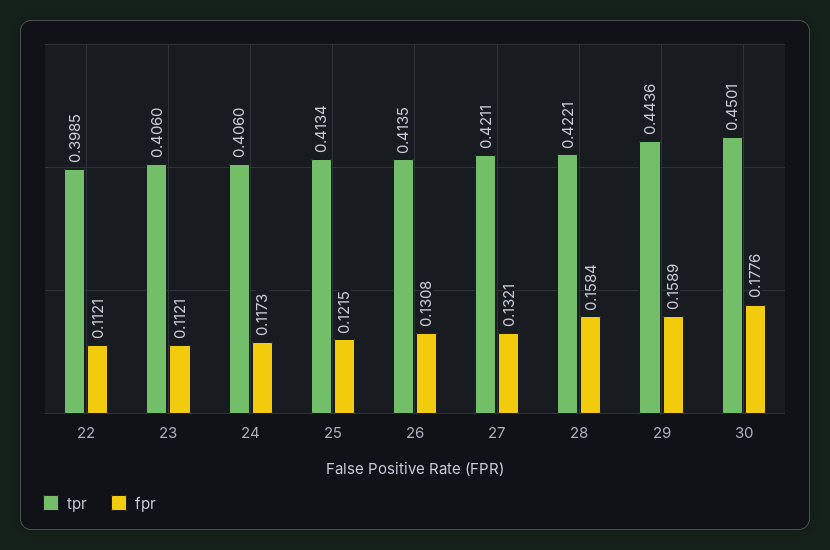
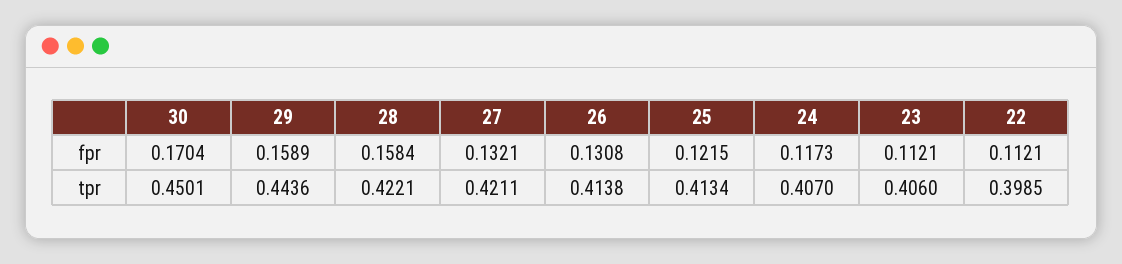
tpr, 24: 0.406 -> 0.407
tpr, 26: 0.4135 -> 0.4138
fpr, 30: 0.1776 -> 0.1704

